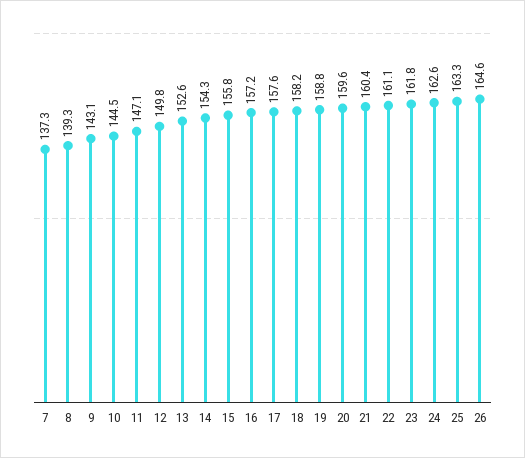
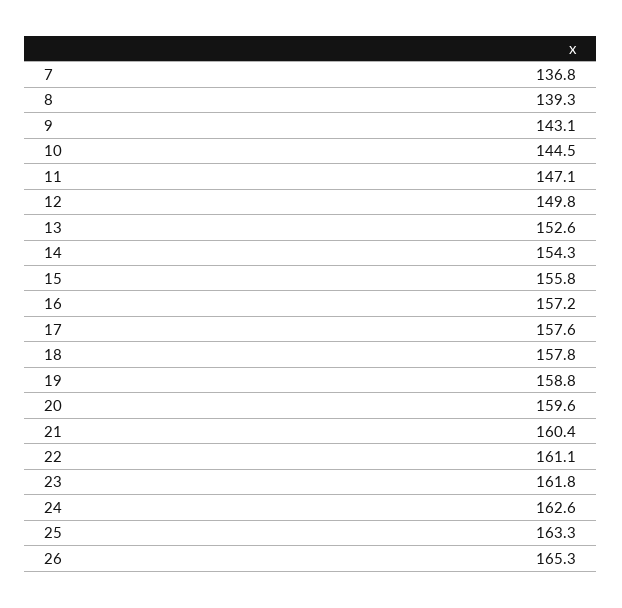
7: 137.3 -> 136.8
18: 158.2 -> 157.8
26: 164.6 -> 165.3

